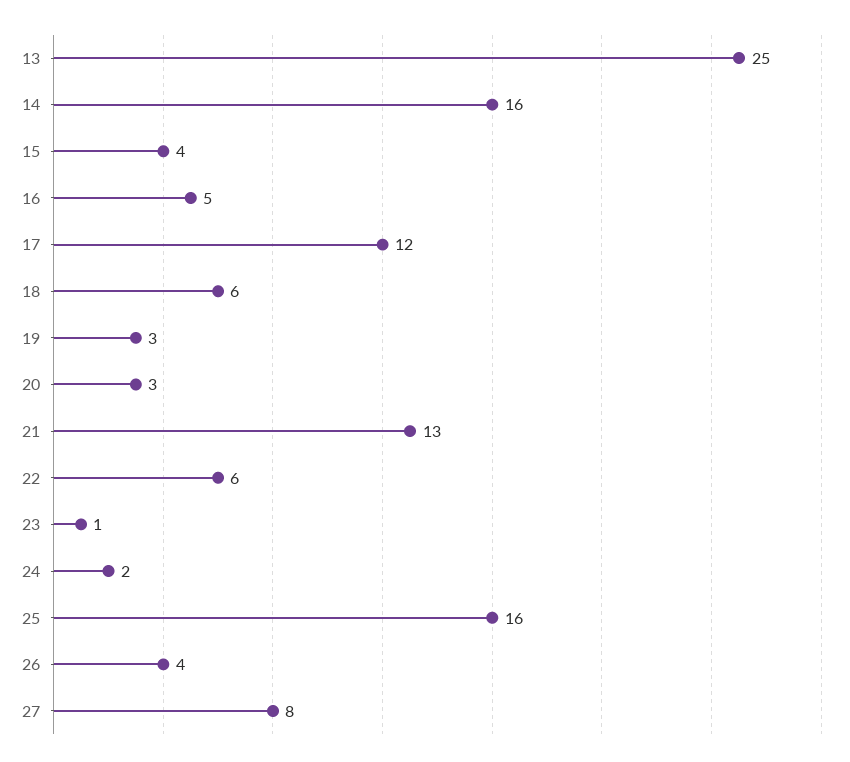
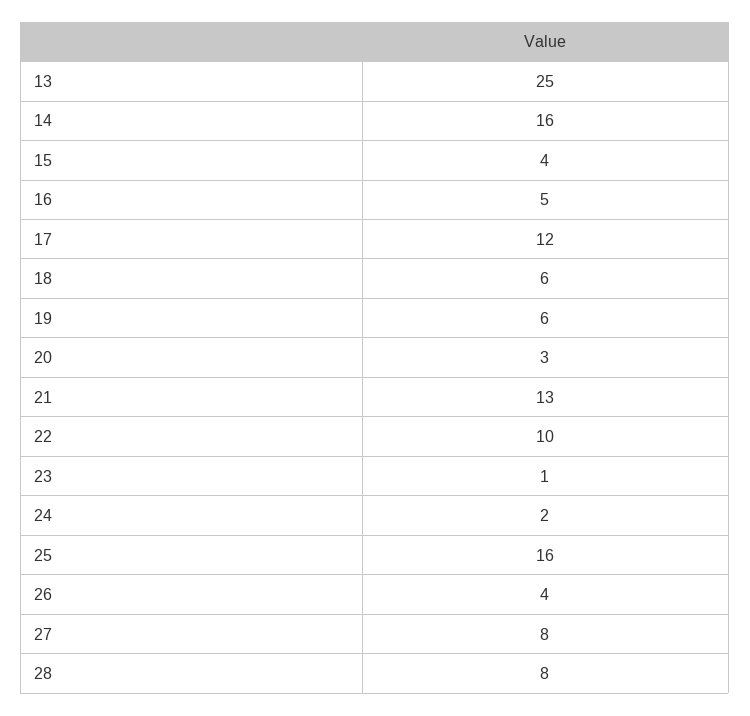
19: 3 -> 6
22: 6 -> 10
28: none -> 8

